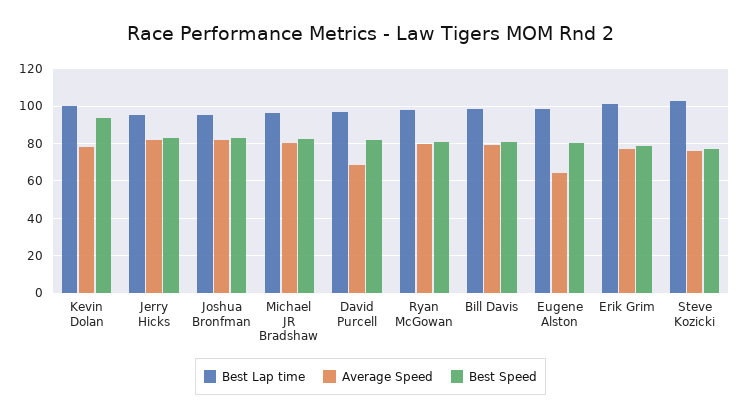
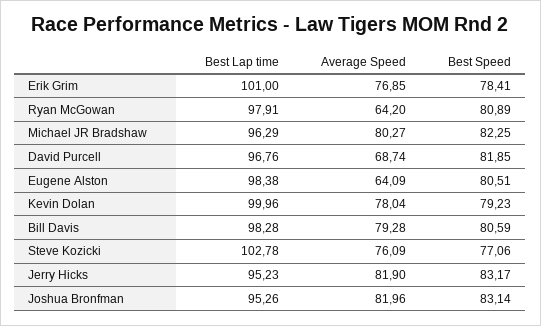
Best Speed, Kevin Dolan: 95 -> 79.23
Average Speed, Ryan McGowan: 80 -> 64.2

